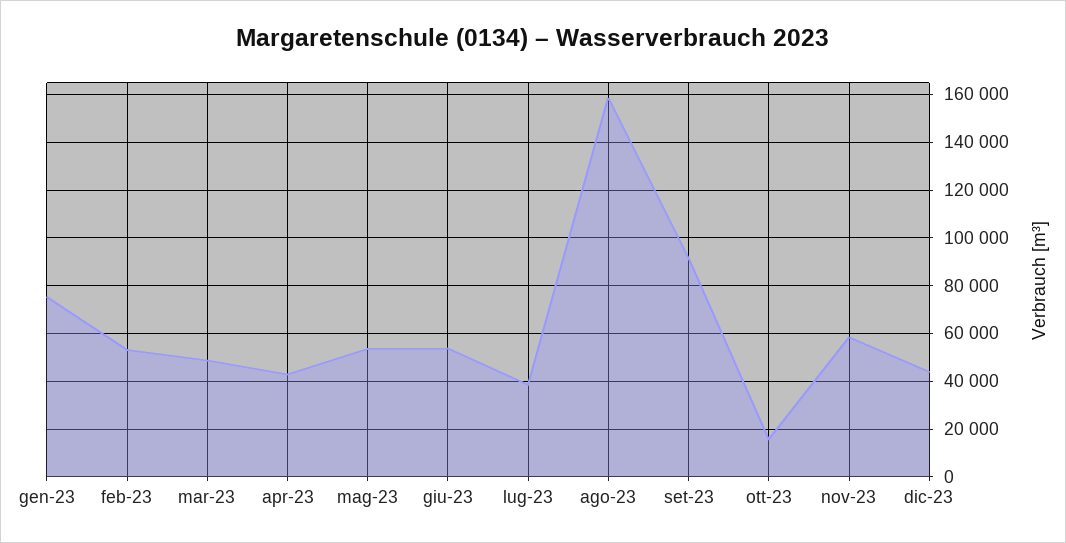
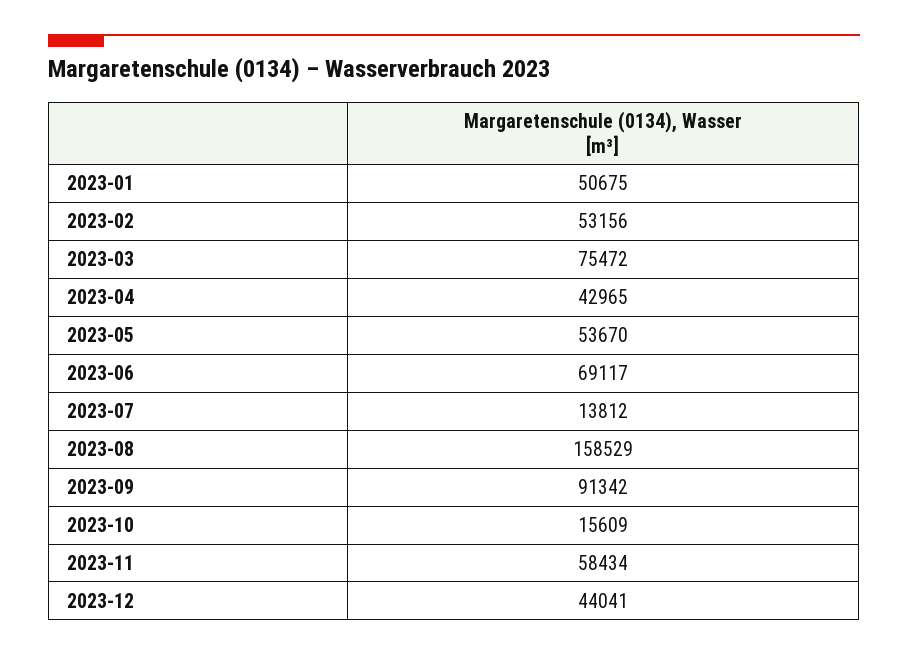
gen-23: 75000 -> 50675
mar-23: 50000 -> 75472
giu-23: 55000 -> 69117
lug-23: 40000 -> 13812

